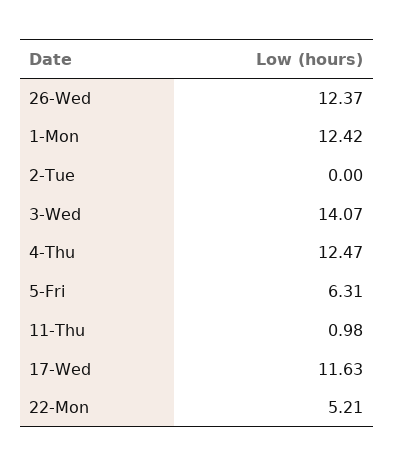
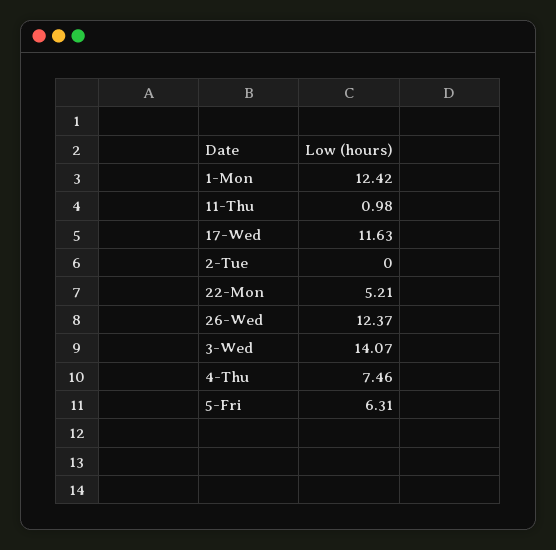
4-Thu: 12.47 -> 7.46

